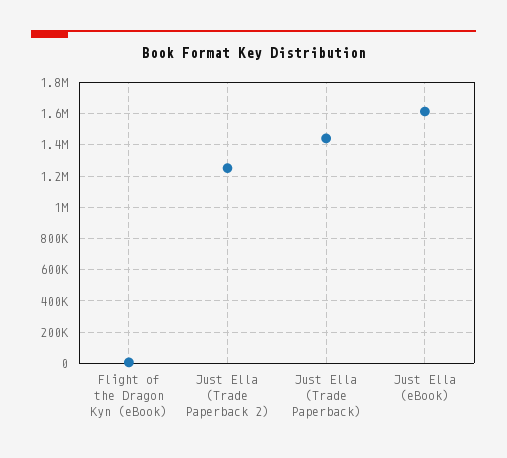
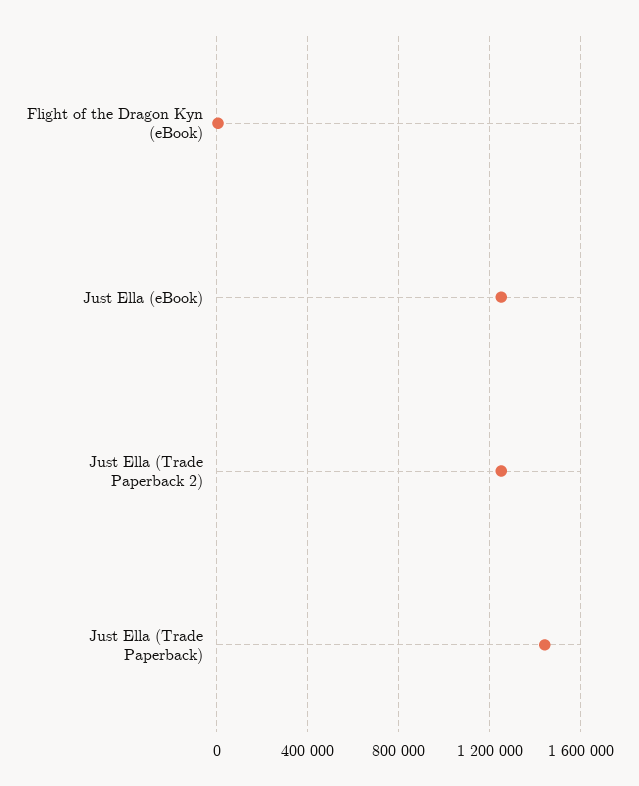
Just Ella (eBook): 1600000 -> 1250000

